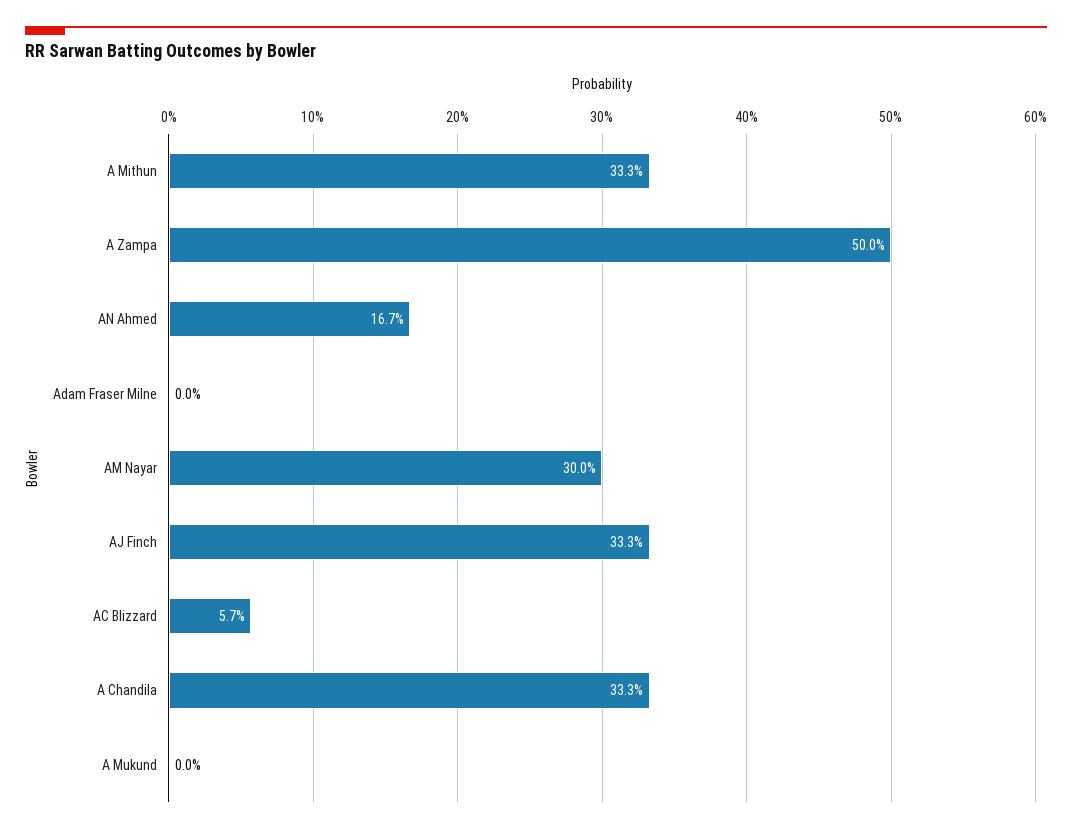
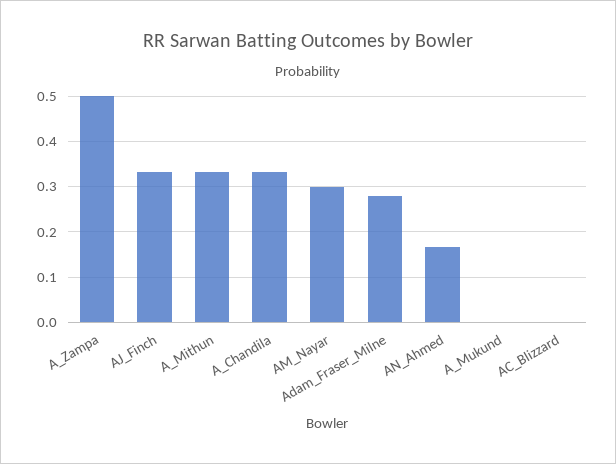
Adam Fraser Milne: 0 -> 0.28
AC Blizzard: 0.057 -> 0

